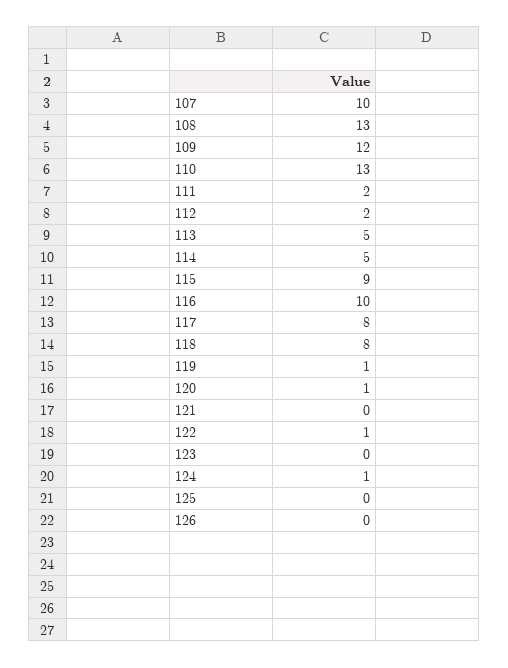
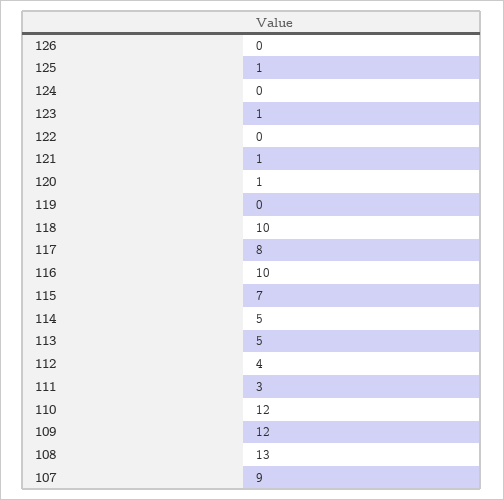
107: 10 -> 9
110: 13 -> 12
111: 2 -> 3
112: 2 -> 4
115: 9 -> 7
118: 8 -> 10
119: 1 -> 0
121: 0 -> 1
122: 1 -> 0
123: 0 -> 1
124: 1 -> 0
125: 0 -> 1

